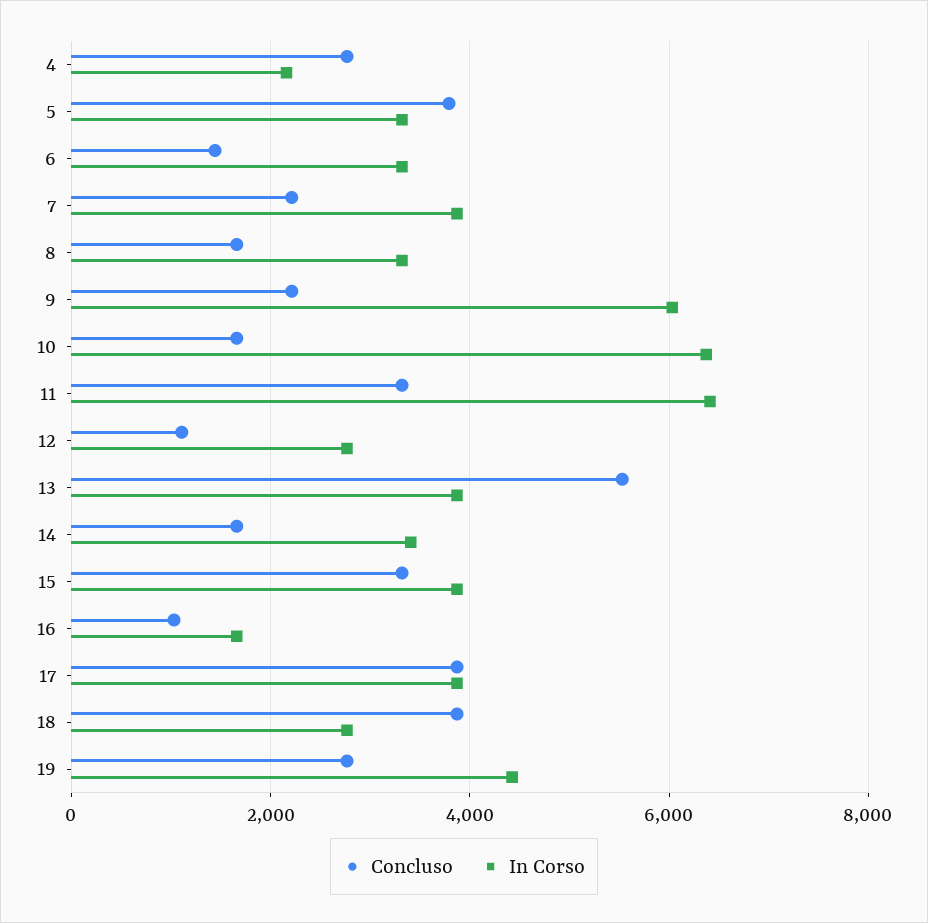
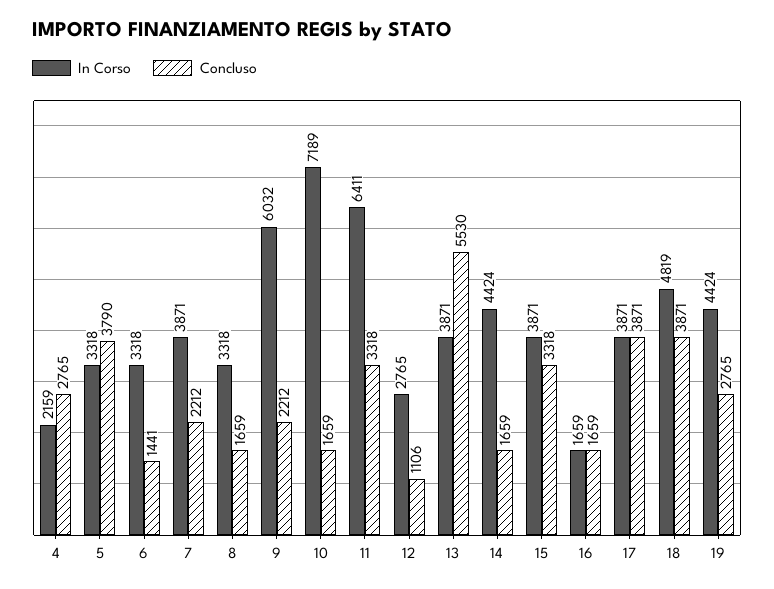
In Corso, 10: 6400 -> 7189
In Corso, 14: 3400 -> 4424
Concluso, 16: 1000 -> 1659
In Corso, 18: 2800 -> 4819

